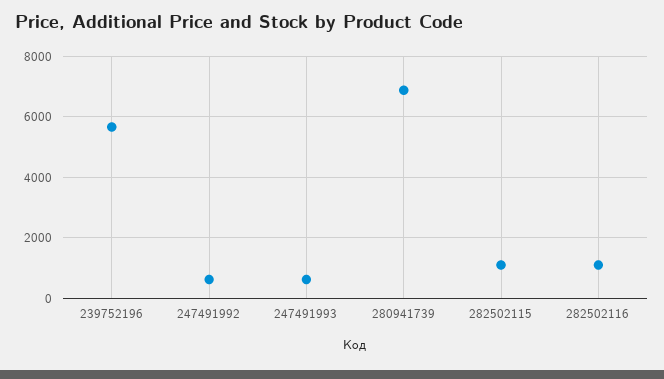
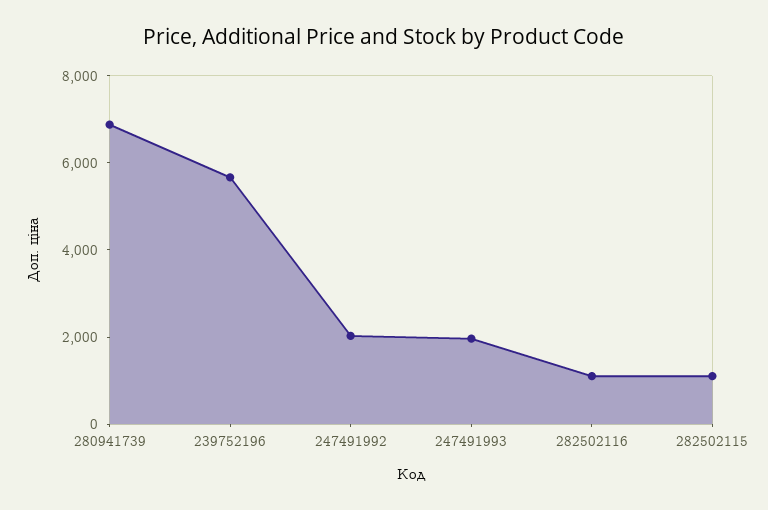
247491992: 600 -> 2000
247491993: 600 -> 2000

